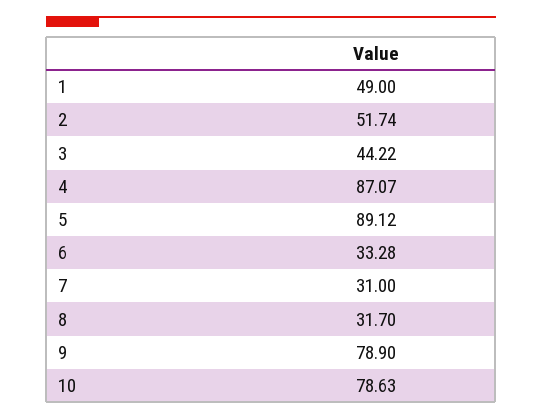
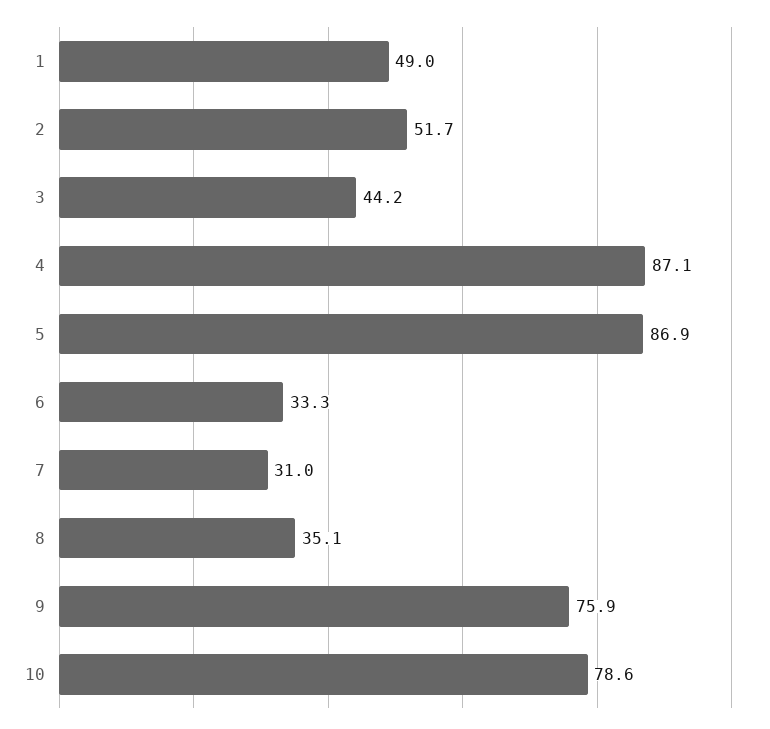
5: 89.12 -> 86.9
8: 31.7 -> 35.1
9: 78.9 -> 75.9

